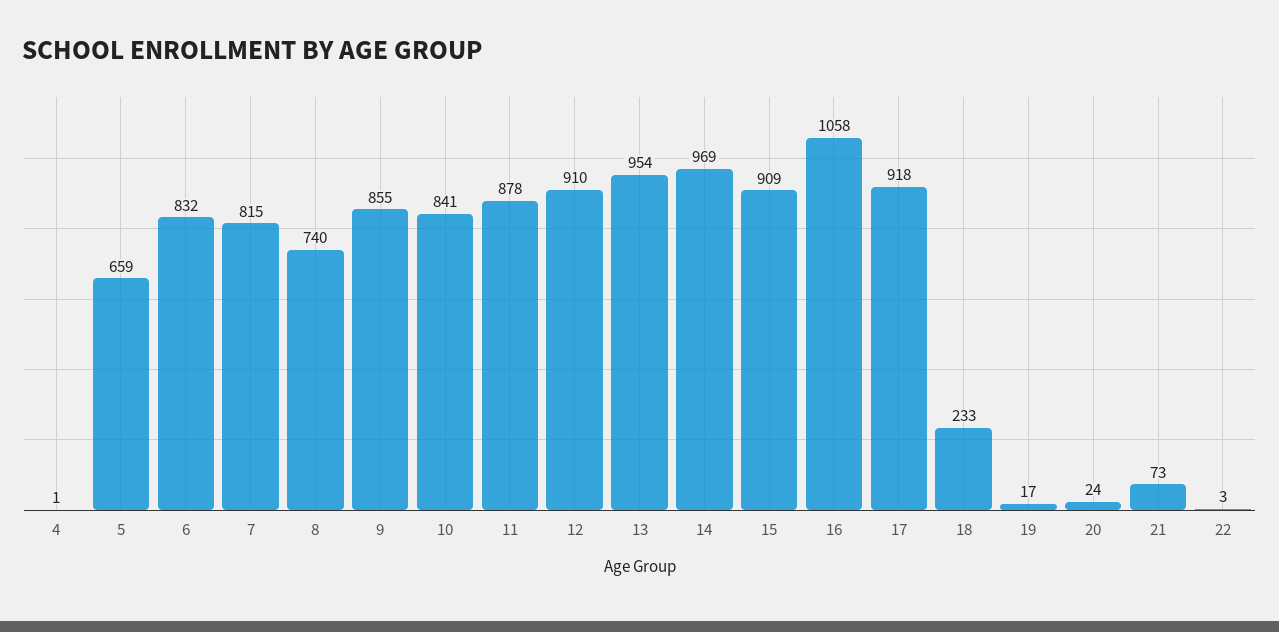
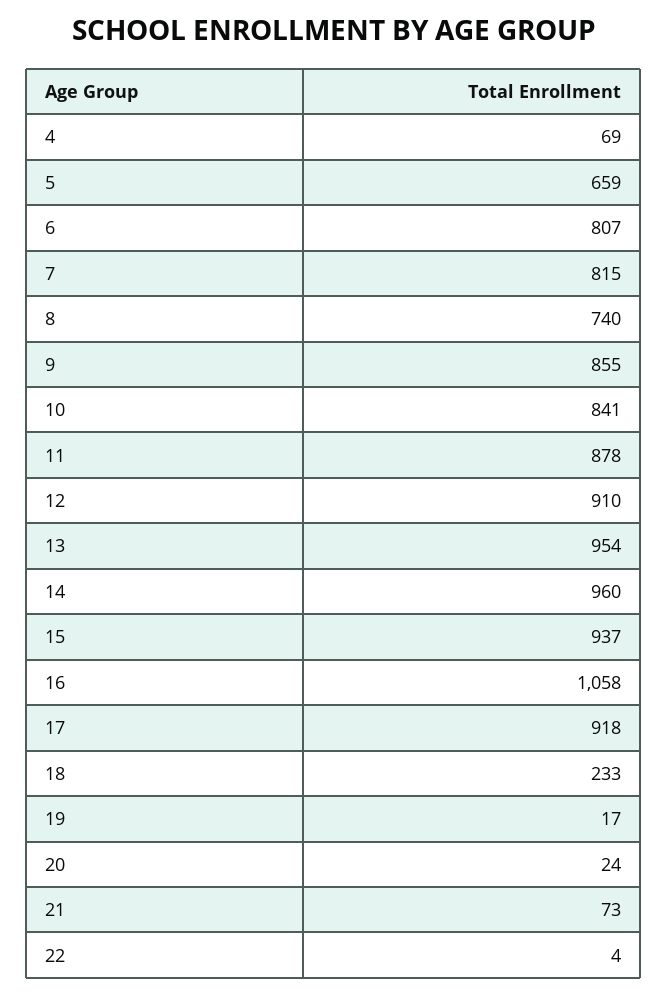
4: 1 -> 69
6: 832 -> 807
14: 969 -> 960
15: 909 -> 937
22: 3 -> 4

